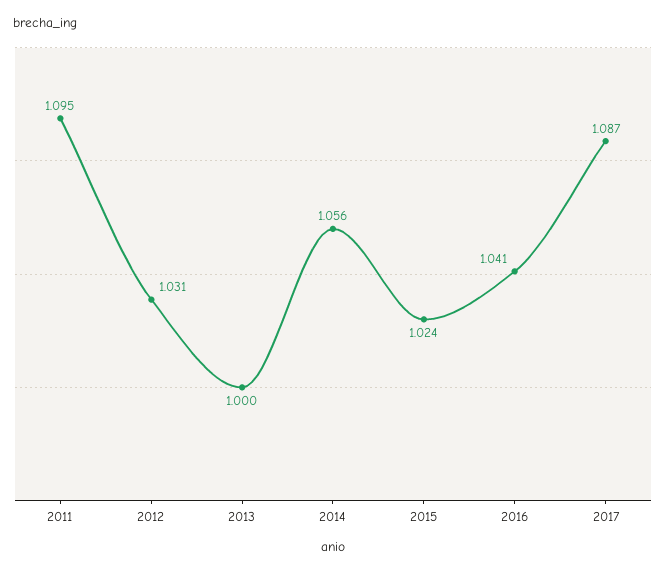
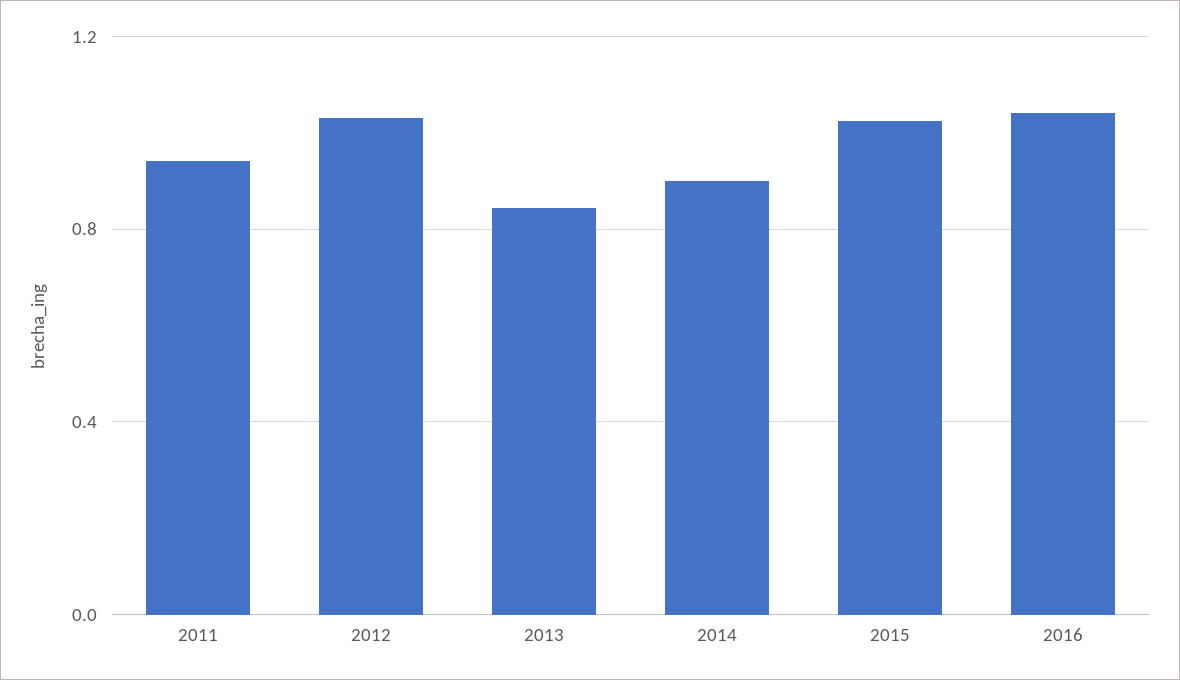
2011: 1.095 -> 0.95
2013: 1 -> 0.85
2014: 1.056 -> 0.9
2017: 1.087 -> none

